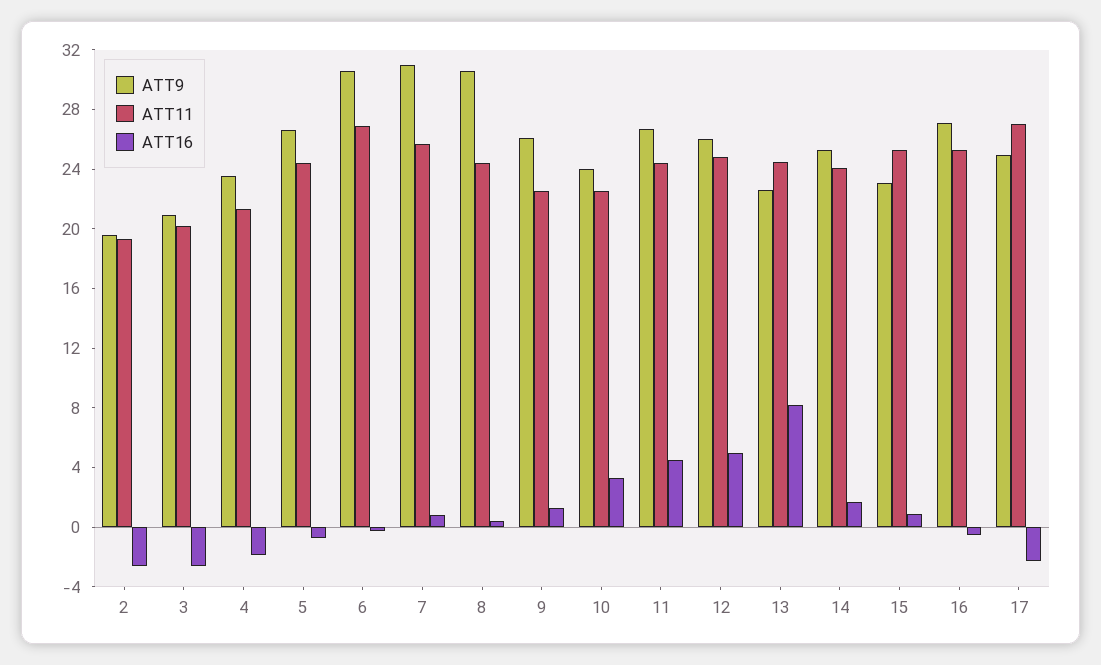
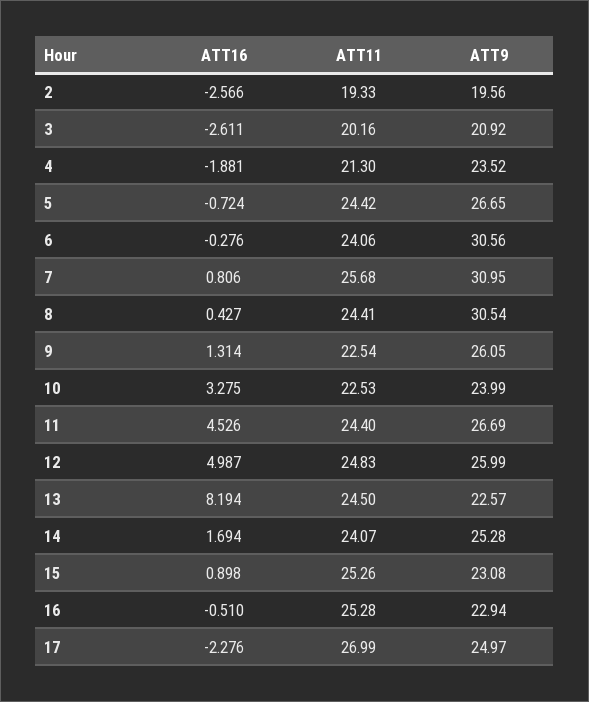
ATT11, 6: 27 -> 24.06
ATT9, 16: 27 -> 22.94

